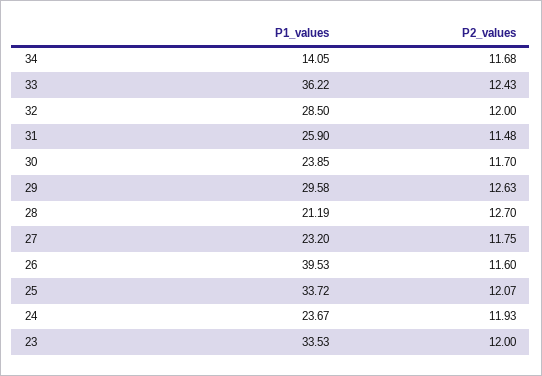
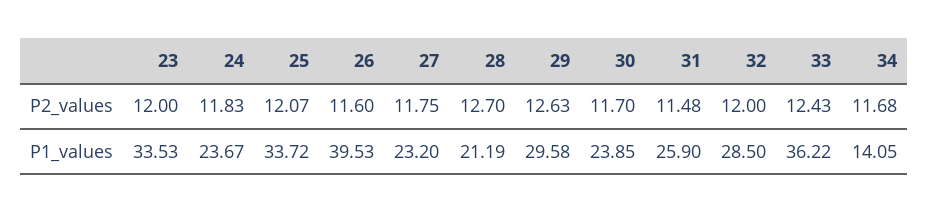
P2_values, 24: 11.93 -> 11.83

